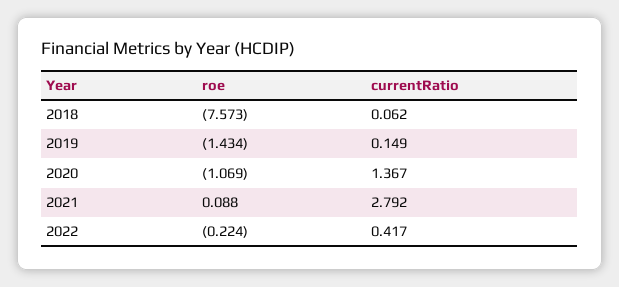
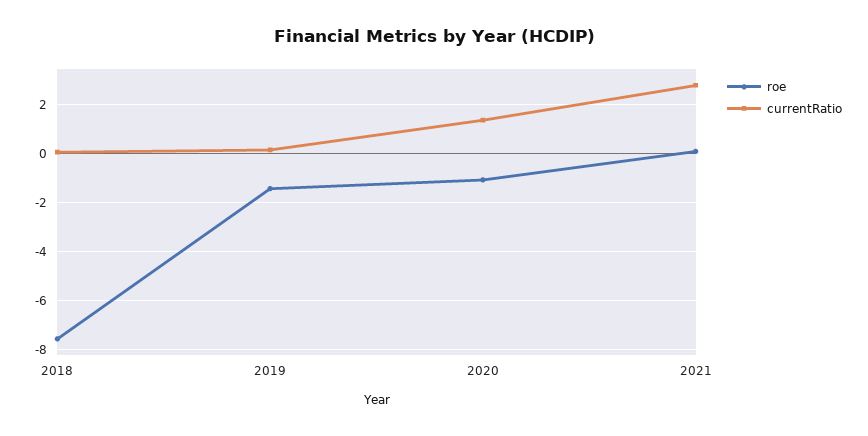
roe, 2022: -0.224 -> none
currentRatio, 2022: 0.417 -> none

